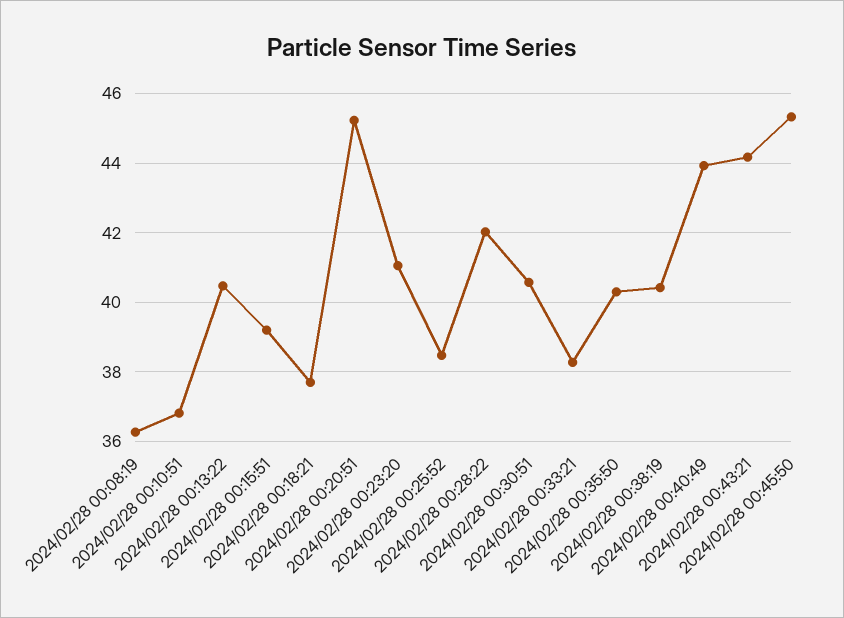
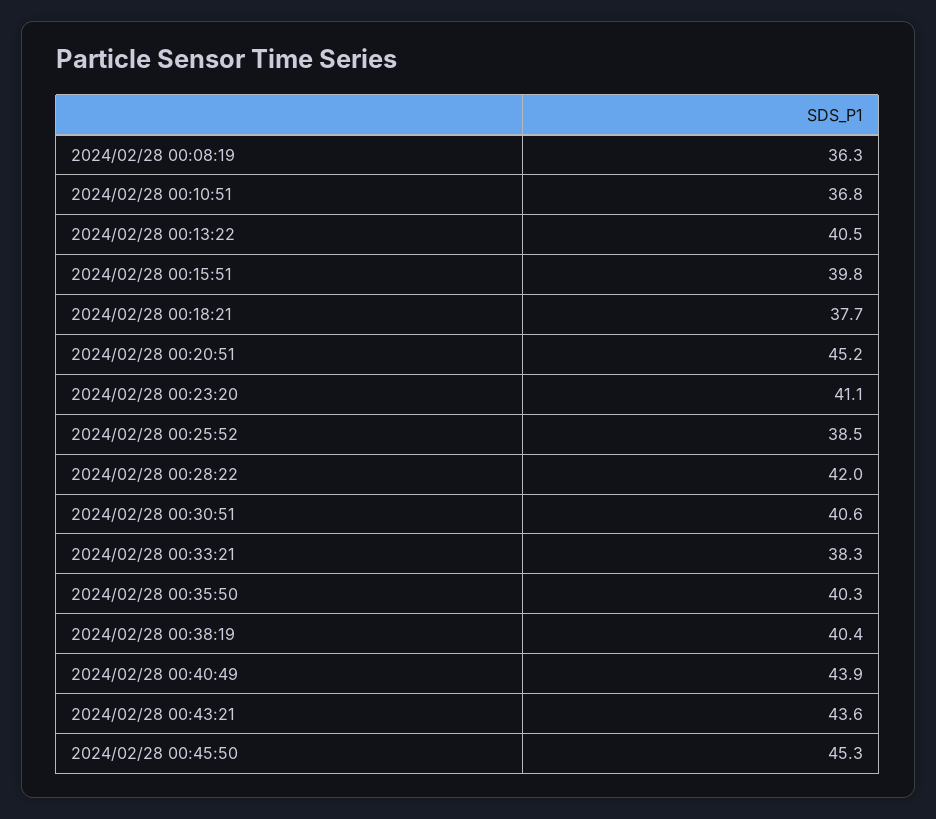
2024/02/28 00:15:51: 39.2 -> 39.8
2024/02/28 00:43:21: 44.2 -> 43.6

